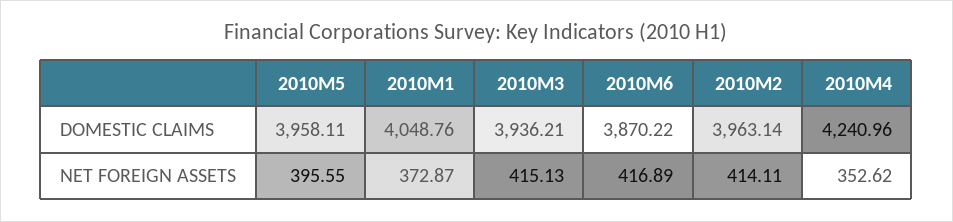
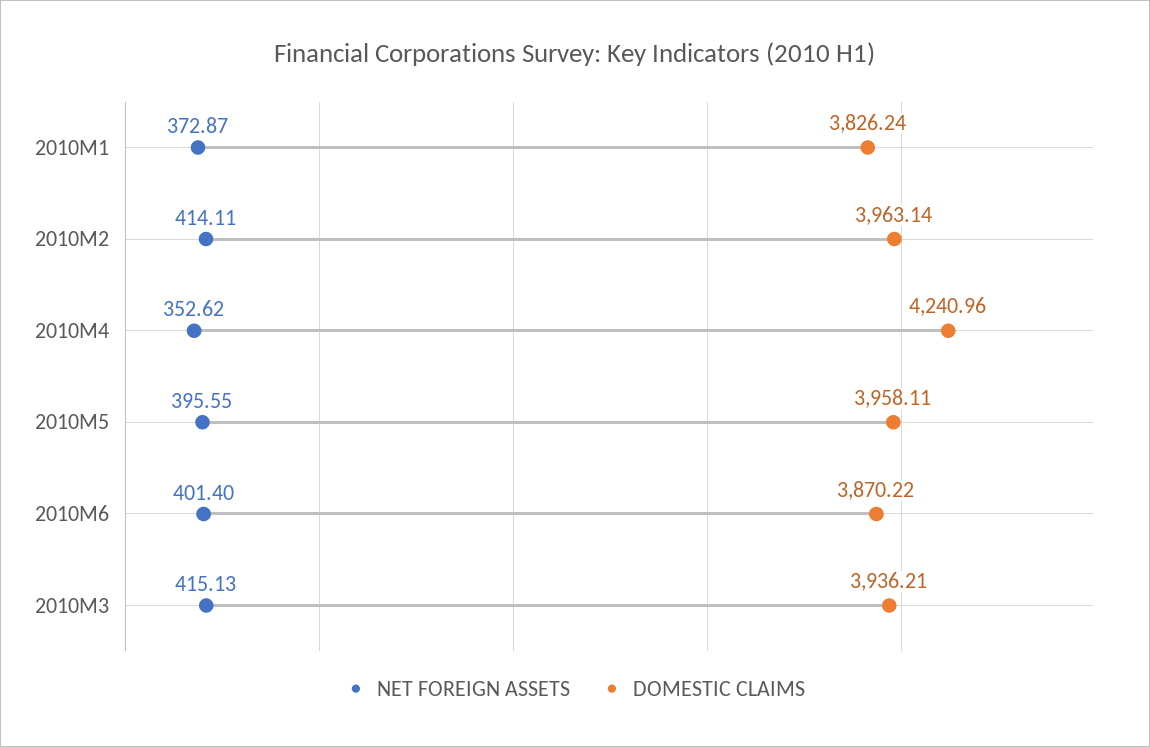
DOMESTIC CLAIMS, 2010M1: 4048.76 -> 3826.24
NET FOREIGN ASSETS, 2010M6: 416.89 -> 401.4

